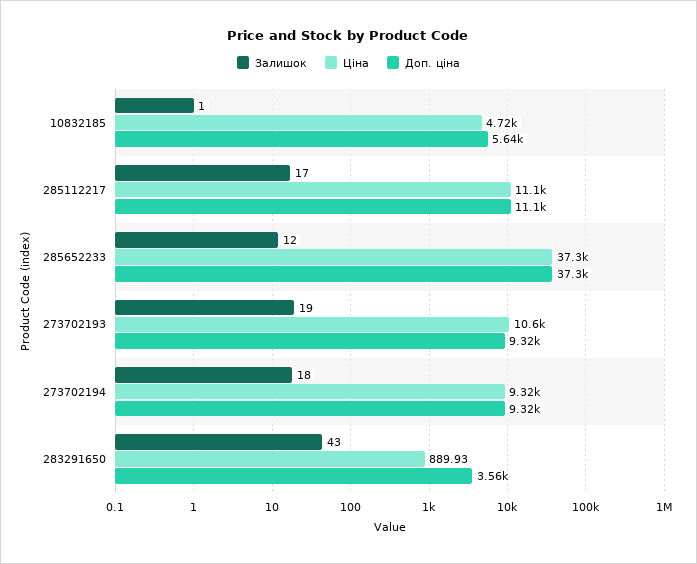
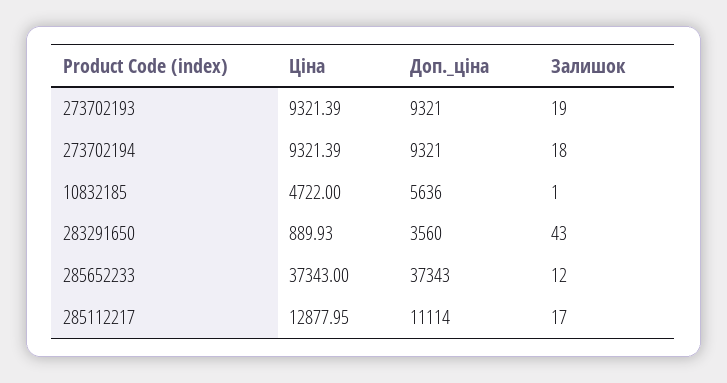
Ціна, 285112217: 11100 -> 12877.95
Ціна, 273702193: 10600 -> 9321.39

